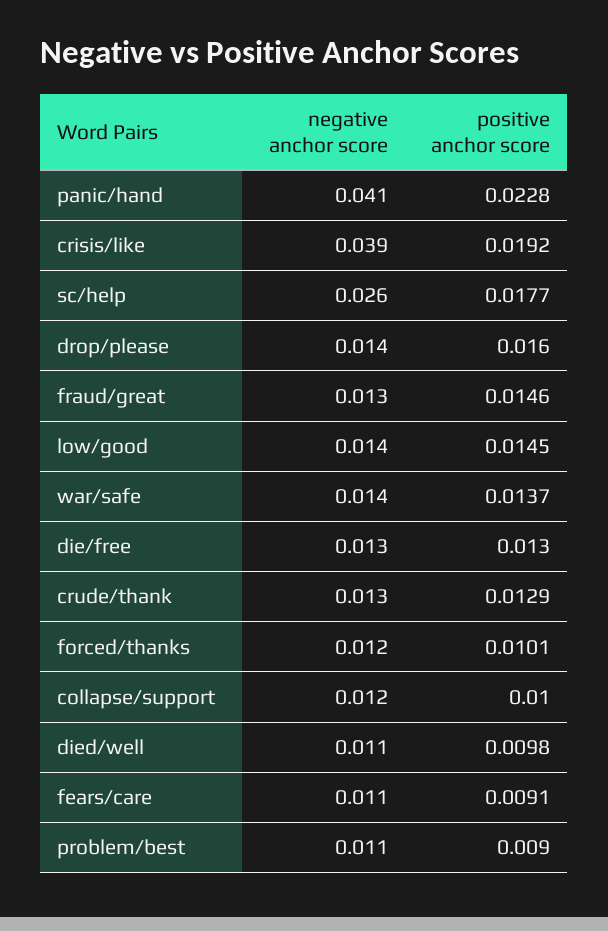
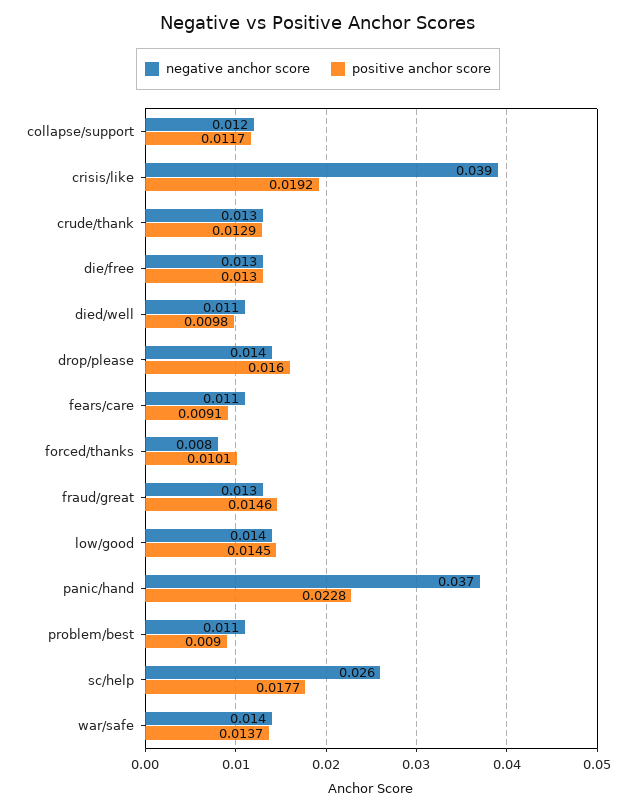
negative anchor score, panic/hand: 0.041 -> 0.037
negative anchor score, forced/thanks: 0.012 -> 0.008
positive anchor score, collapse/support: 0.01 -> 0.0117

